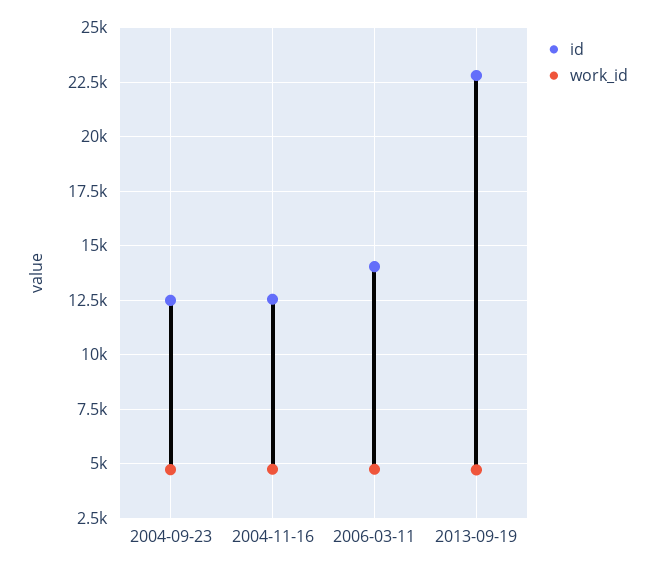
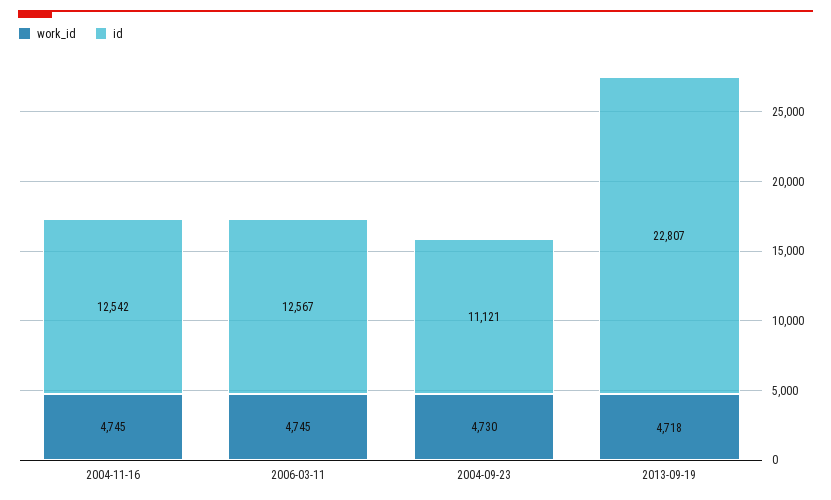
id, 2004-09-23: 12500 -> 11121
id, 2006-03-11: 14000 -> 12567

